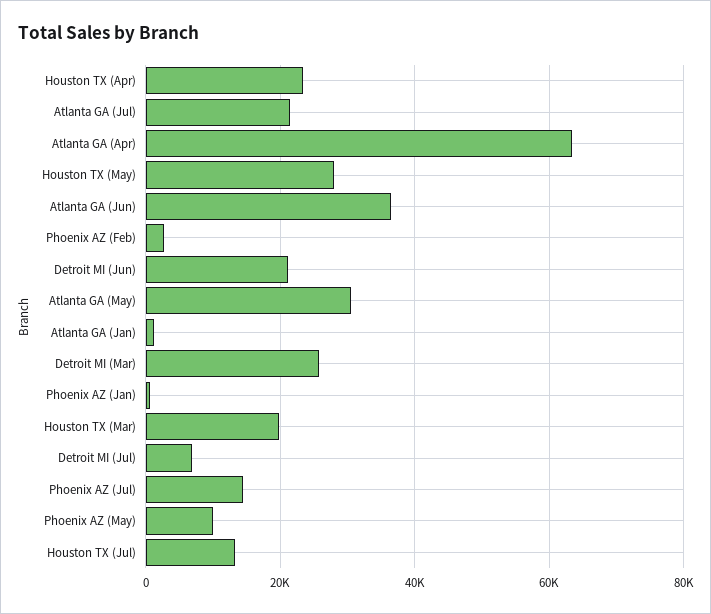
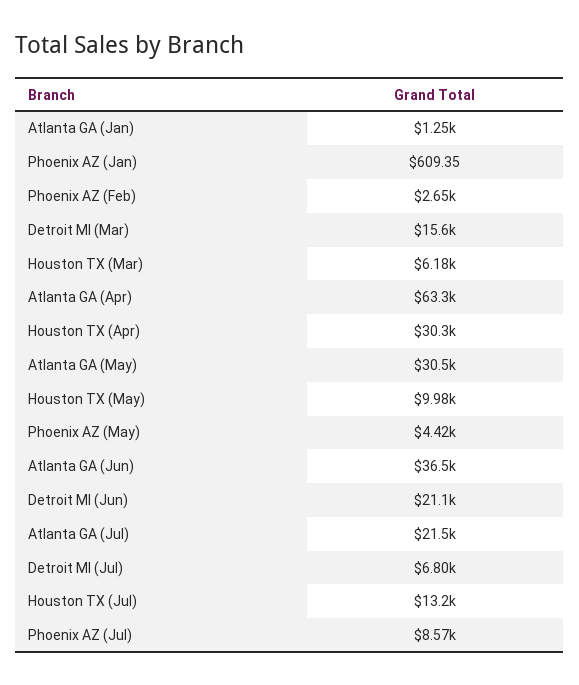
Houston TX (Apr): 24000 -> 30300
Houston TX (May): 28000 -> 9980
Detroit MI (Mar): 26000 -> 15600
Houston TX (Mar): 20000 -> 6180
Phoenix AZ (Jul): 14000 -> 8570
Phoenix AZ (May): 10000 -> 4420

